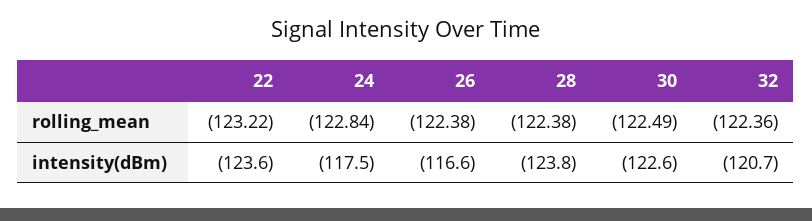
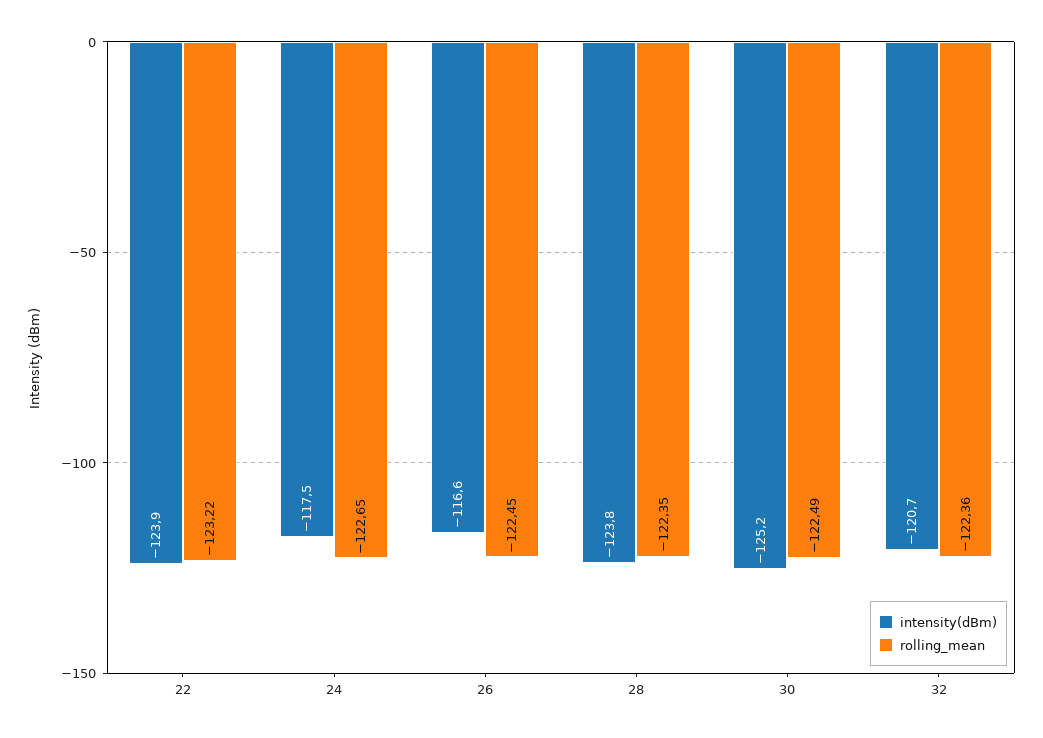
rolling_mean, 24: -122.84 -> -122.65
rolling_mean, 26: -122.38 -> -122.45
rolling_mean, 28: -122.38 -> -122.35
intensity(dBm), 22: -123.6 -> -123.9
intensity(dBm), 30: -122.6 -> -125.2

